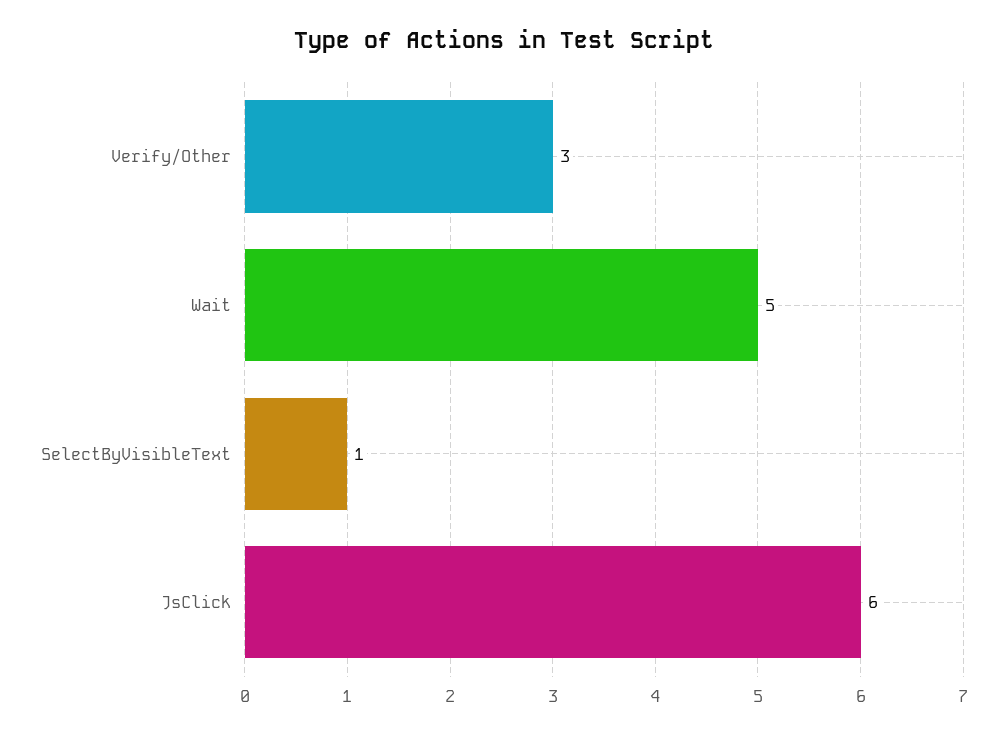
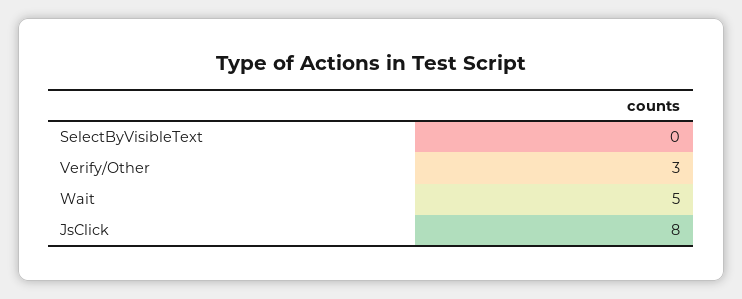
SelectByVisibleText: 1 -> 0
JsClick: 6 -> 8

